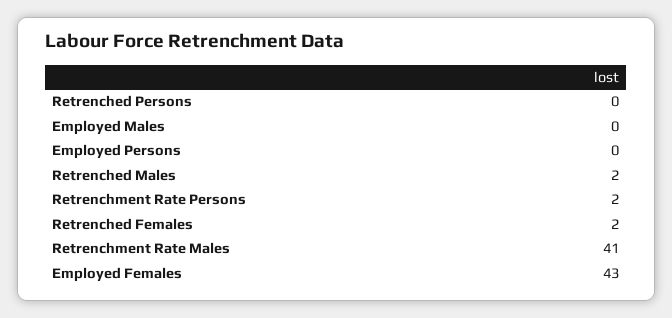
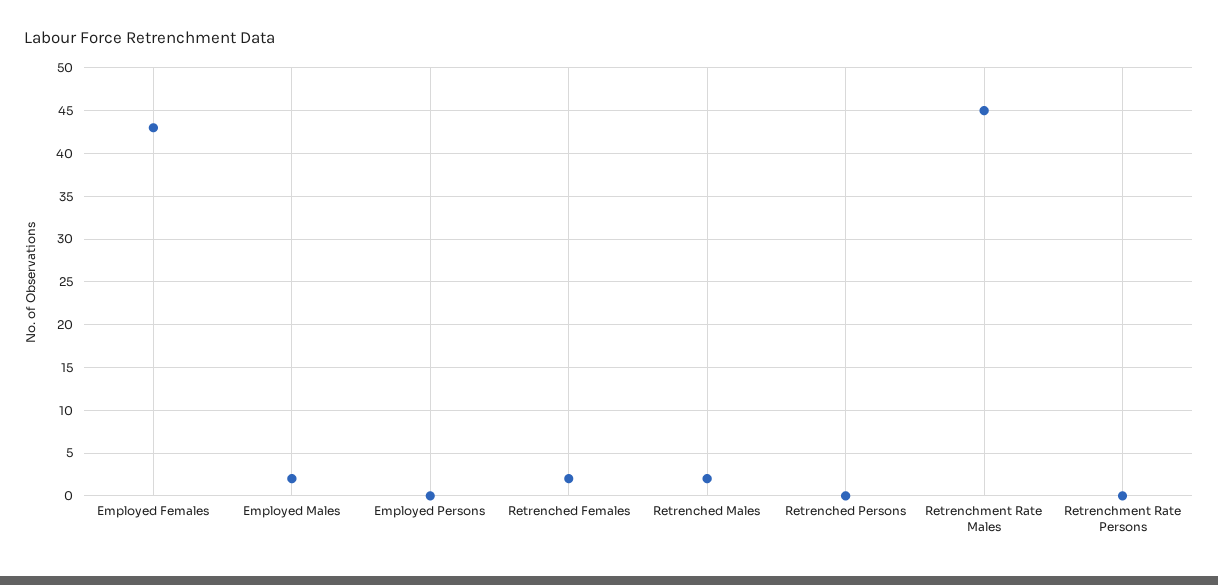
Employed Males: 0 -> 2
Retrenchment Rate Persons: 2 -> 0
Retrenchment Rate Males: 41 -> 45

